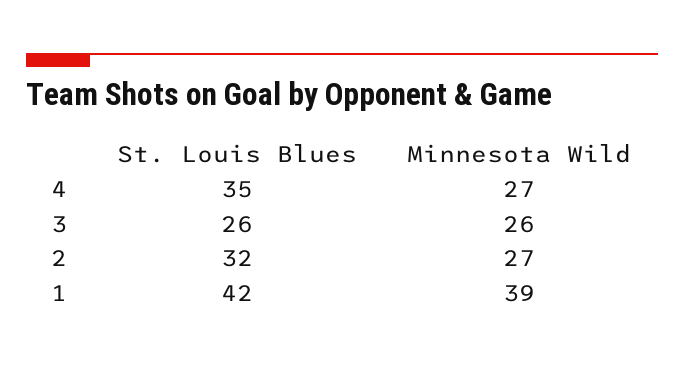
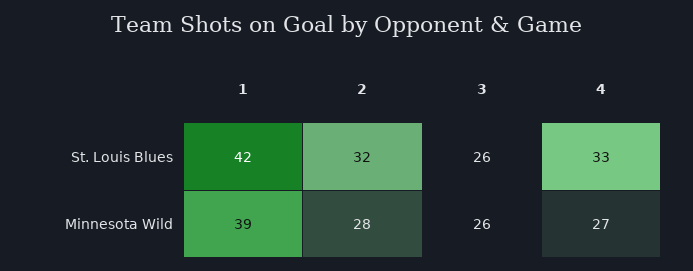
St. Louis Blues, 4: 35 -> 33
Minnesota Wild, 2: 27 -> 28

